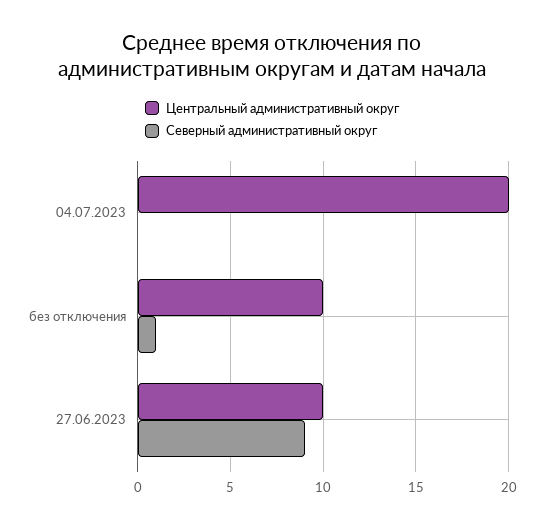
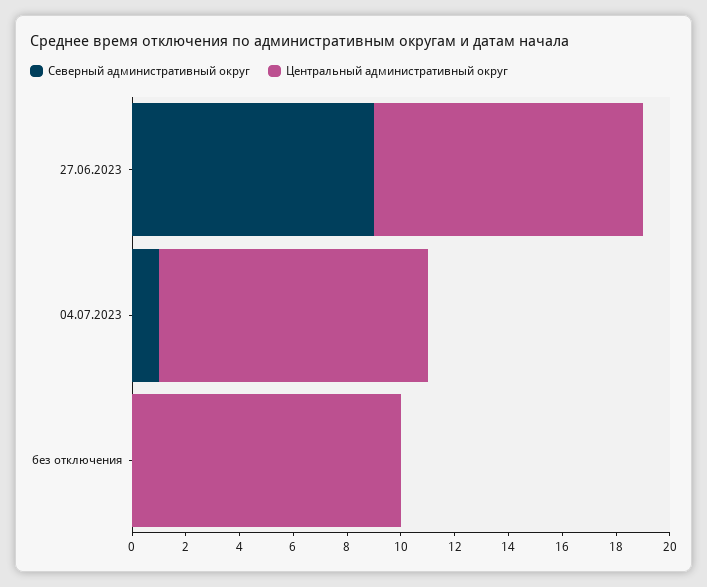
Центральный административный округ, 04.07.2023: 20 -> 10
Северный административный округ, 04.07.2023: 0 -> 1
Северный административный округ, без отключения: 1 -> 0

